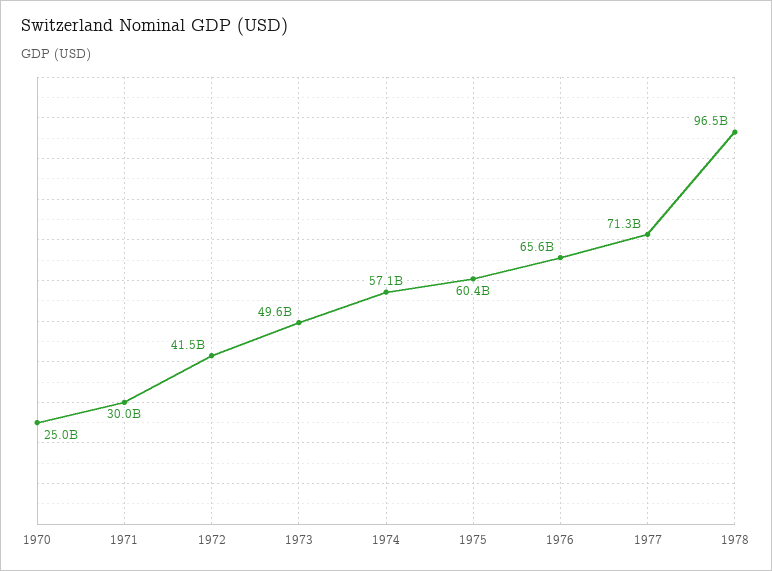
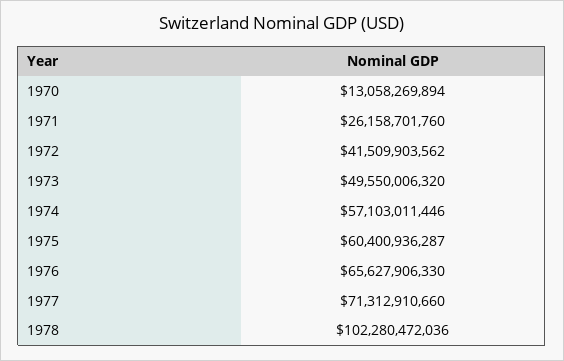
1970: 25000000000 -> 13058269894
1971: 30000000000 -> 26158701760
1978: 96500000000 -> 102280472036

